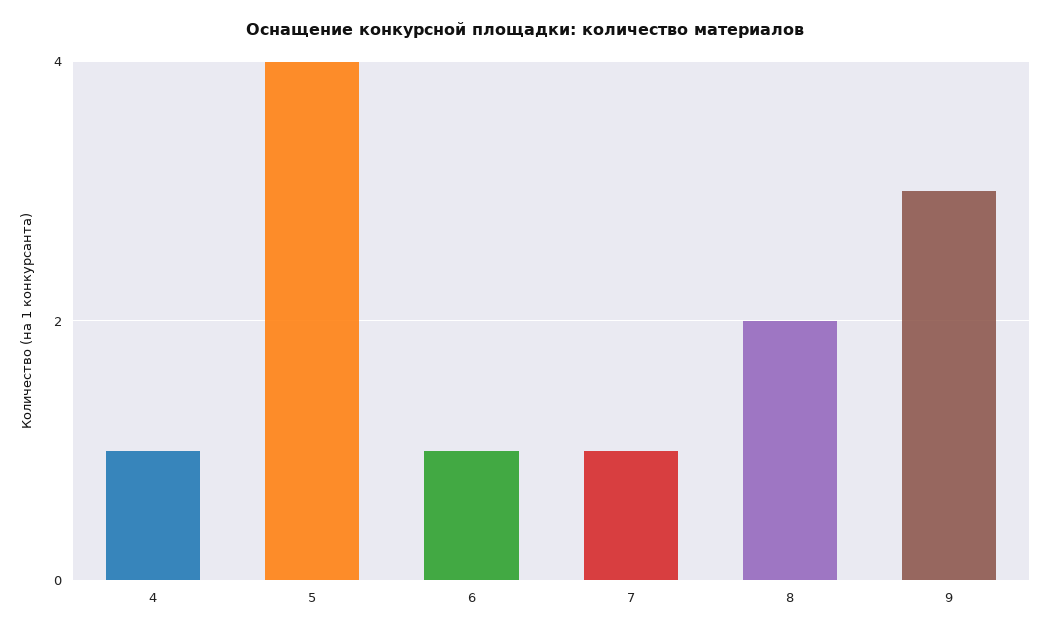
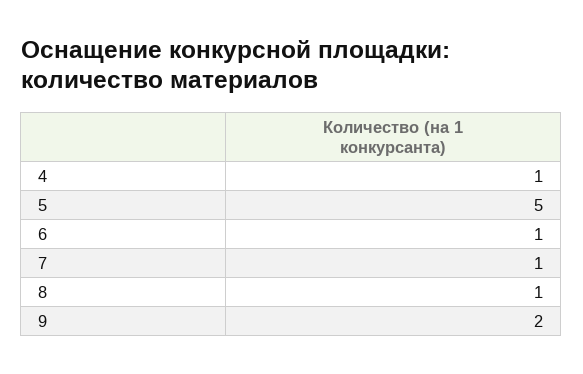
5: 4 -> 5
8: 2 -> 1
9: 3 -> 2

